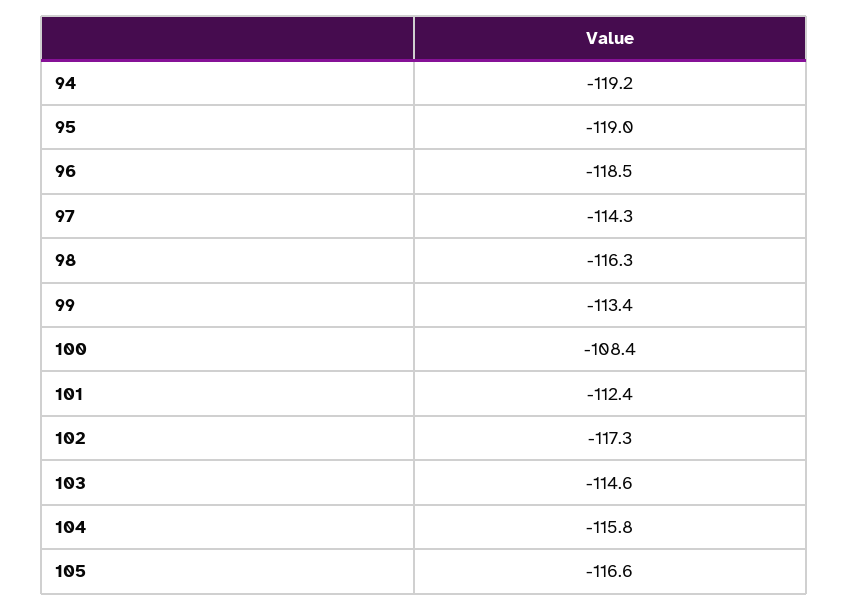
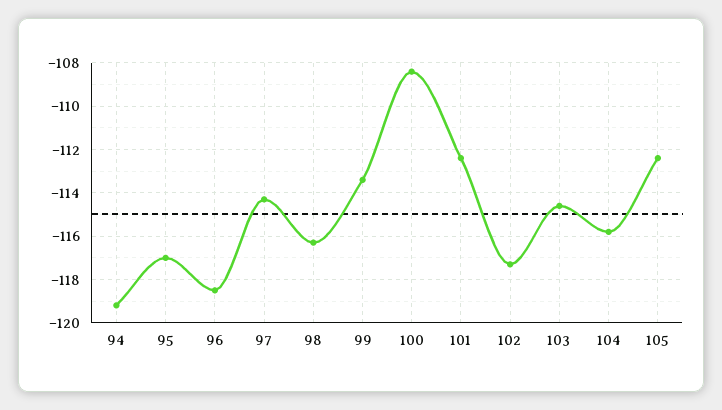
95: -119 -> -117
105: -116.6 -> -112.5

